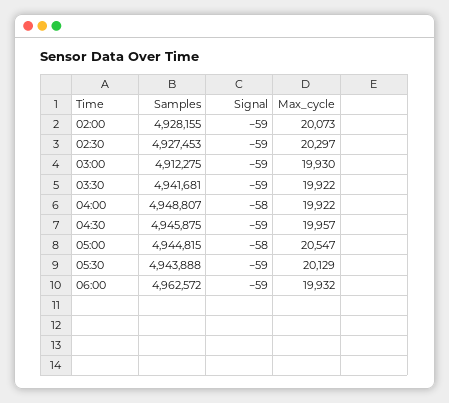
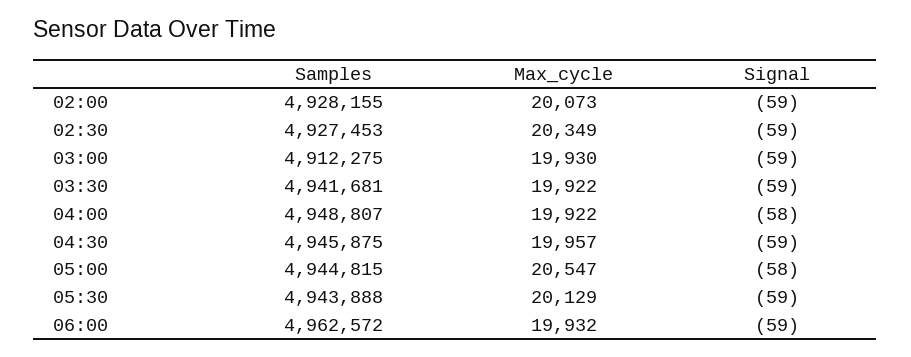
Max_cycle, 02:30: 20297 -> 20349

